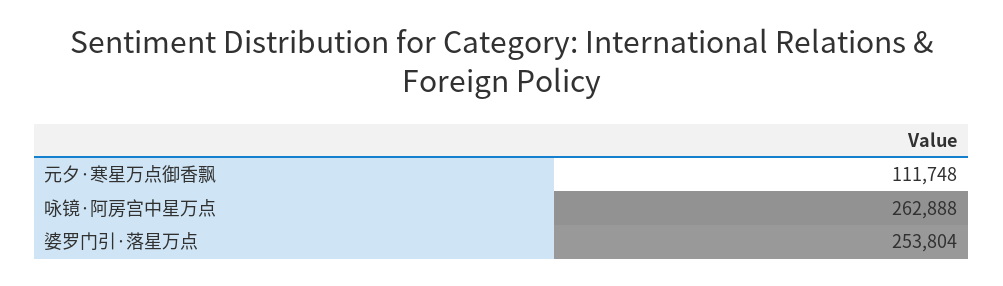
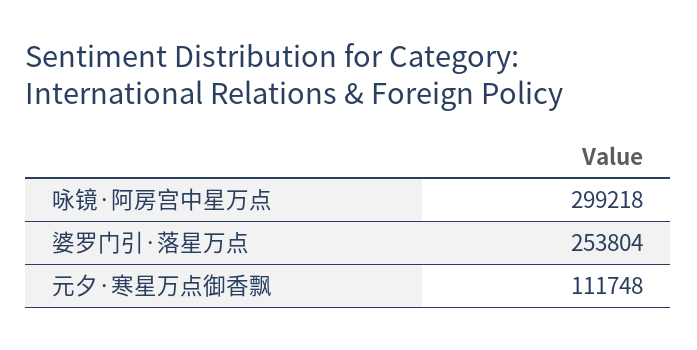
咏镜·阿房宫中星万点: 262888 -> 299218

